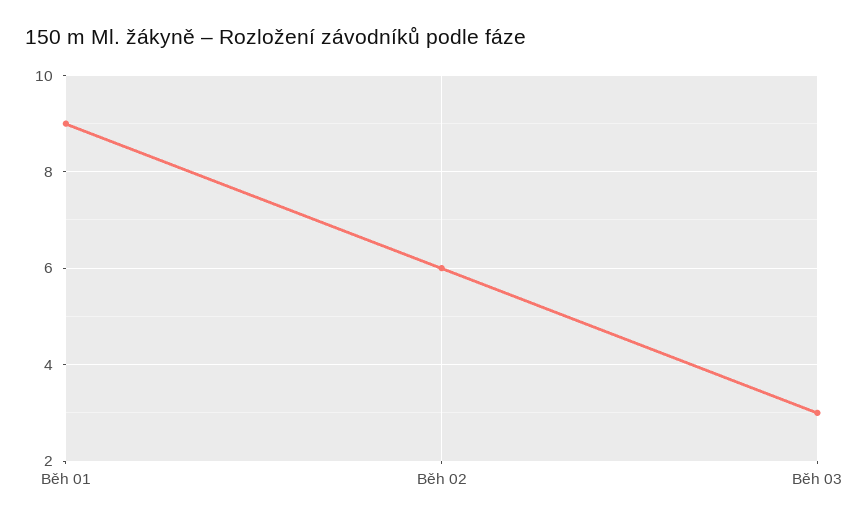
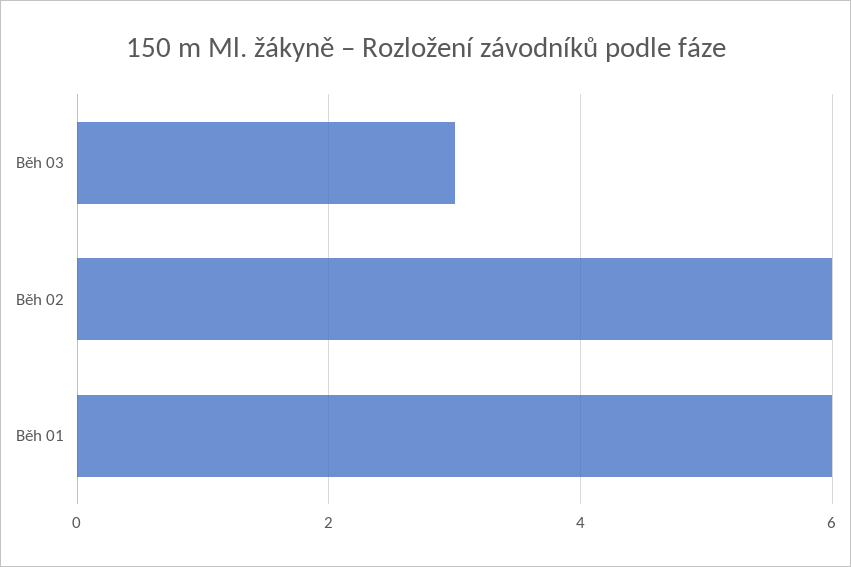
Běh 01: 9 -> 6

